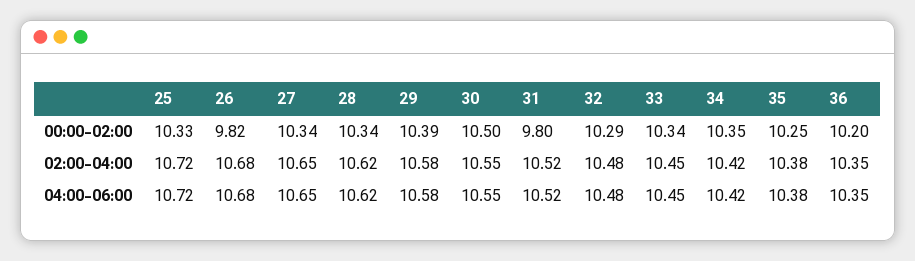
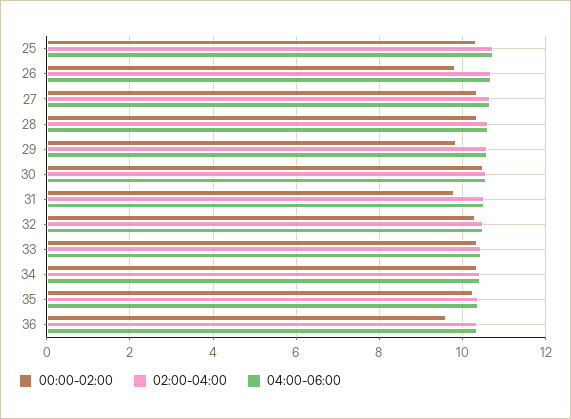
00:00-02:00, 29: 10.39 -> 9.8
00:00-02:00, 36: 10.2 -> 9.6

